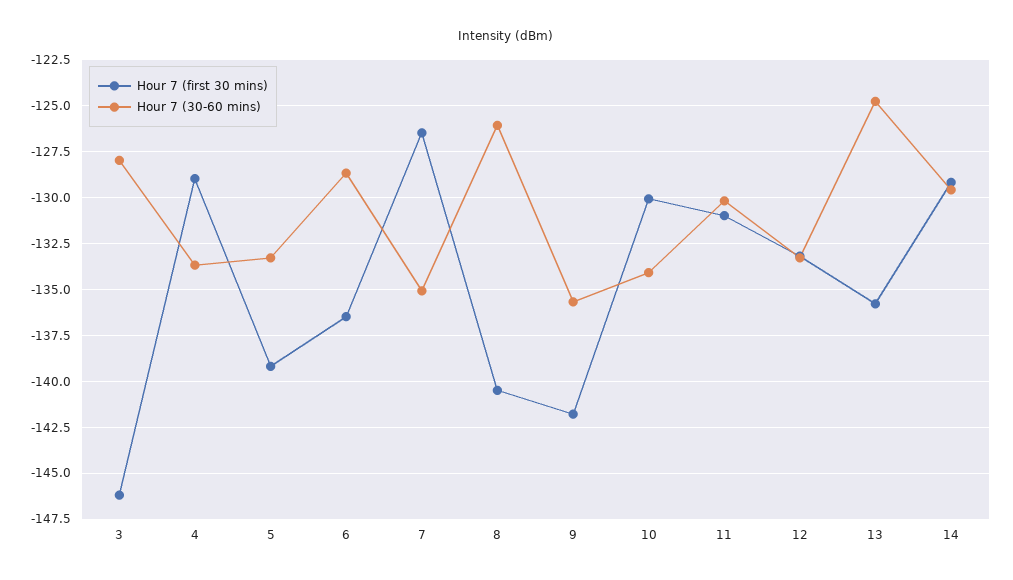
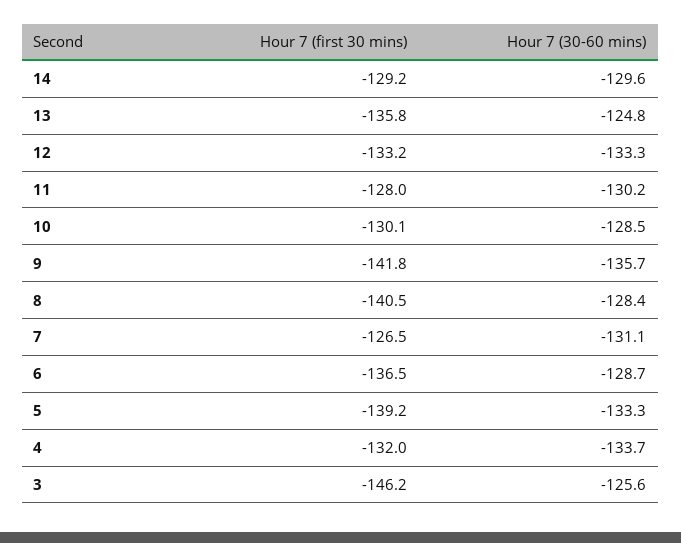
Hour 7 (30-60 mins), 3: -128 -> -125.6
Hour 7 (first 30 mins), 4: -129 -> -132
Hour 7 (30-60 mins), 7: -135 -> -131.1
Hour 7 (30-60 mins), 8: -126 -> -128.4
Hour 7 (30-60 mins), 10: -134 -> -128.5
Hour 7 (first 30 mins), 11: -131 -> -128

